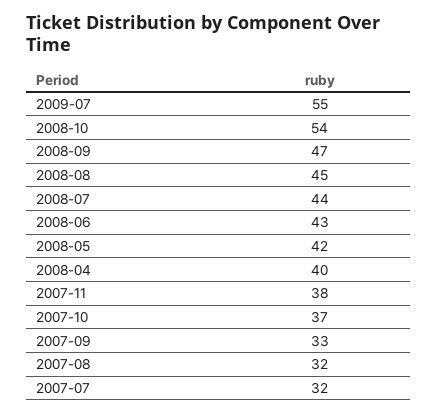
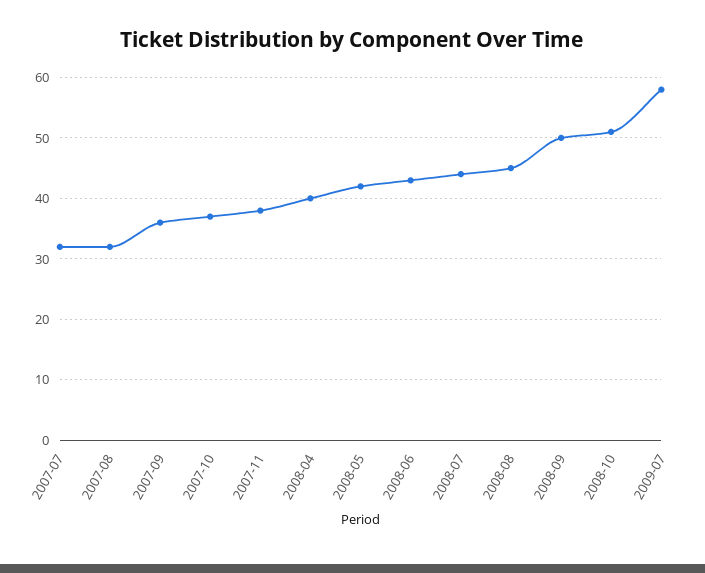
2009-07: 55 -> 58
2008-10: 54 -> 51
2008-09: 47 -> 50
2007-09: 33 -> 36

